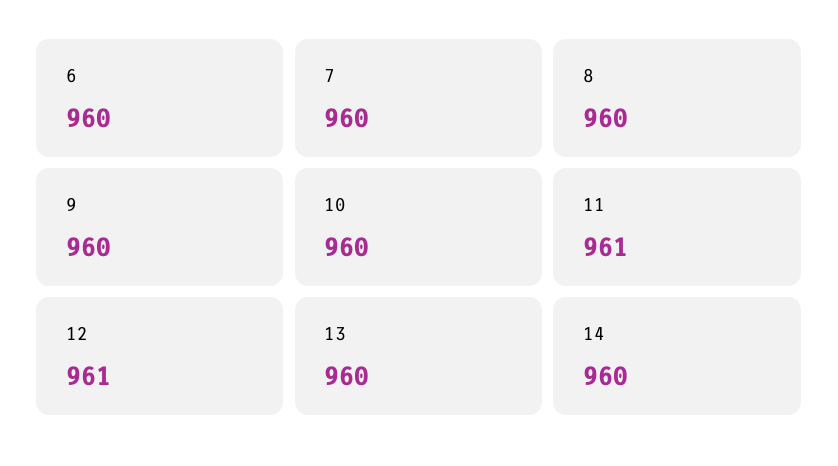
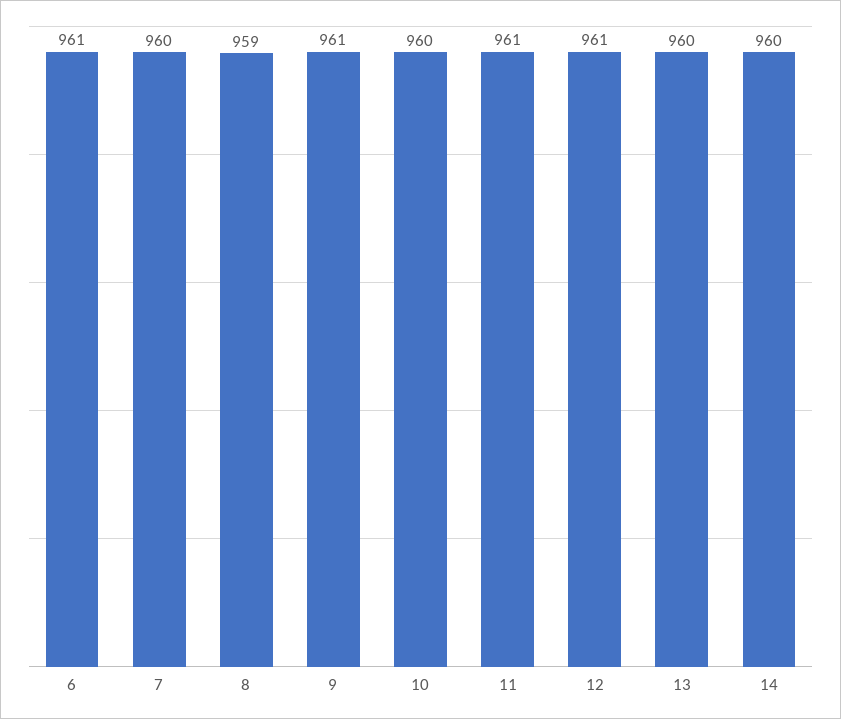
6: 960 -> 961
8: 960 -> 959
9: 960 -> 961

